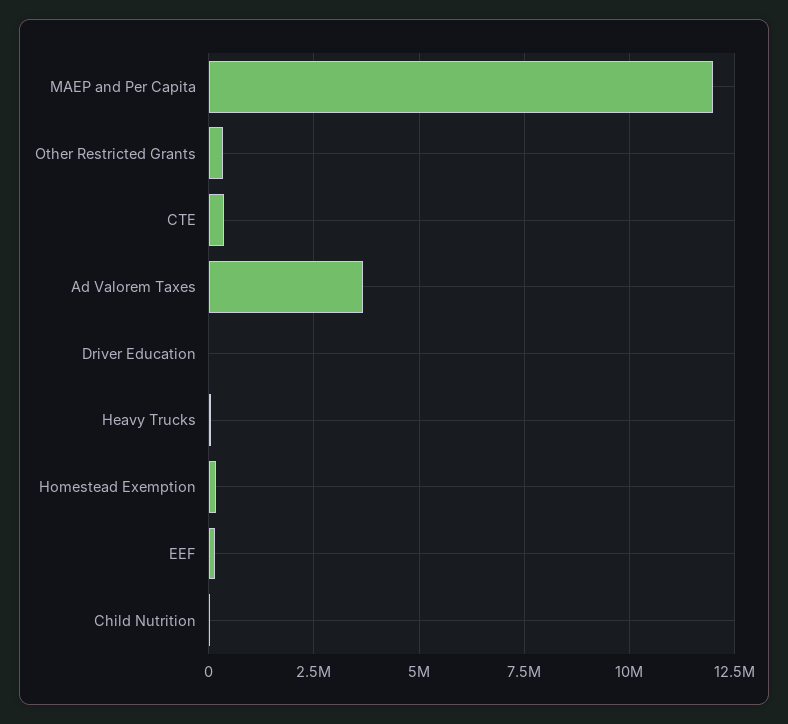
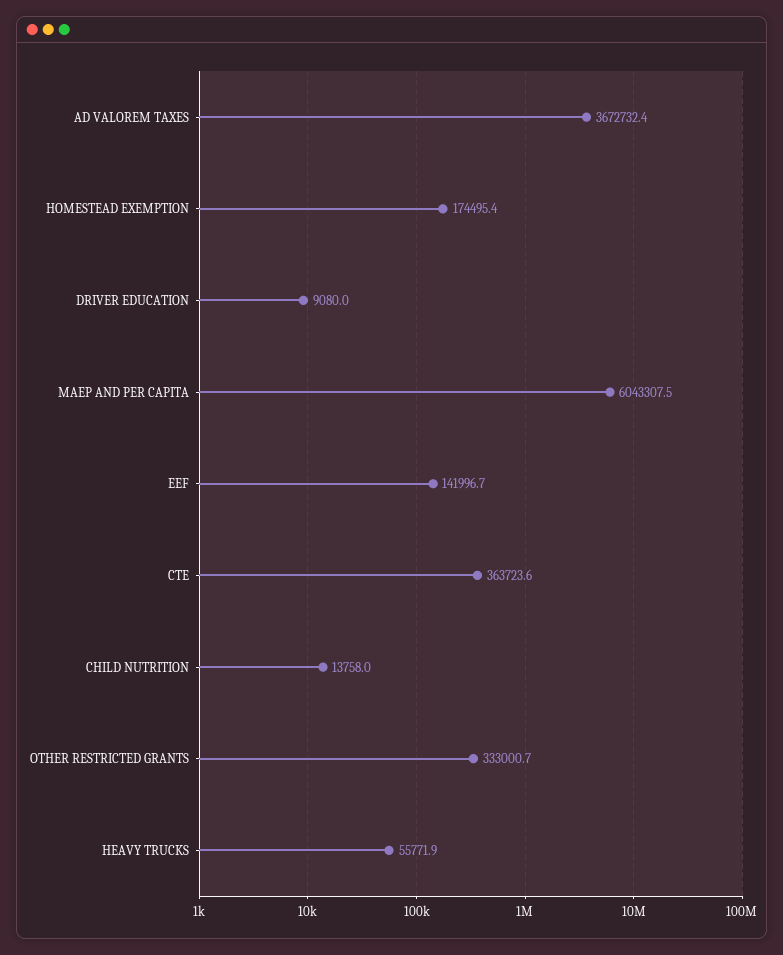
MAEP and Per Capita: 12000000 -> 6043307.5

